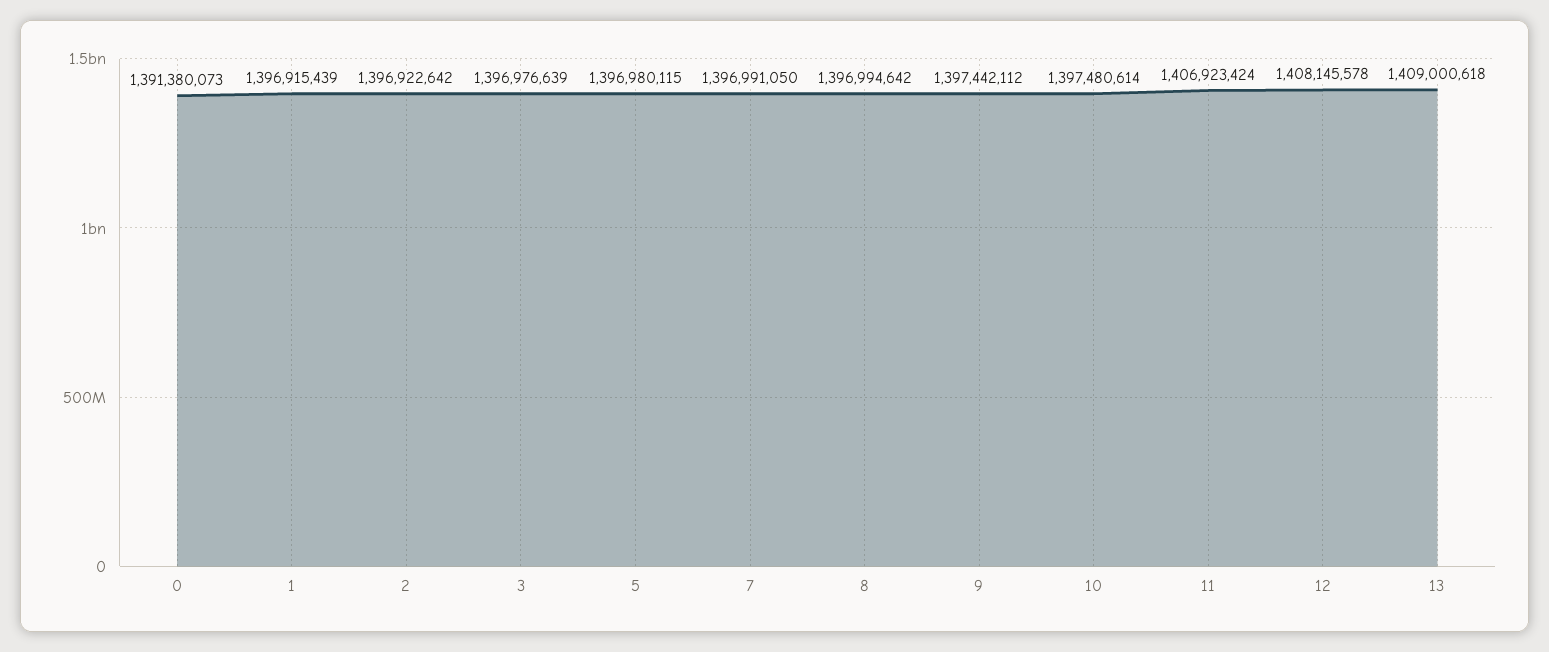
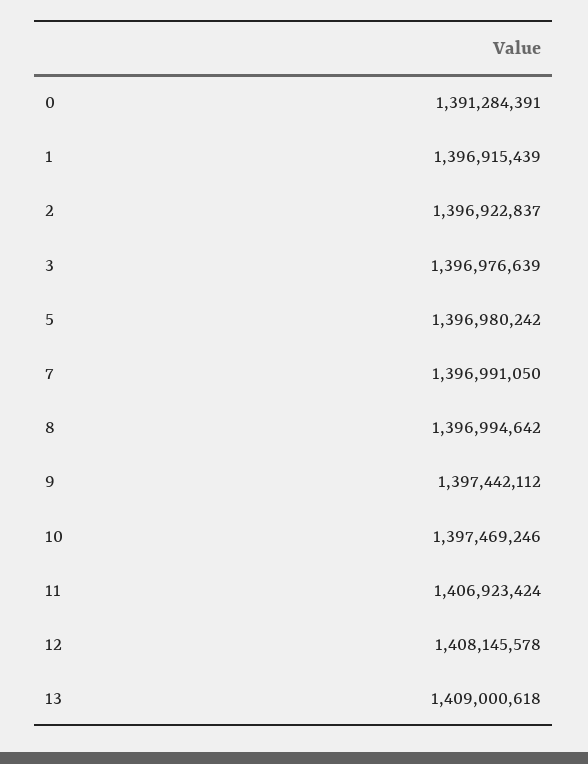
0: 1391380073 -> 1391284391
2: 1396922642 -> 1396922837
5: 1396980115 -> 1396980242
10: 1397480614 -> 1397469246

